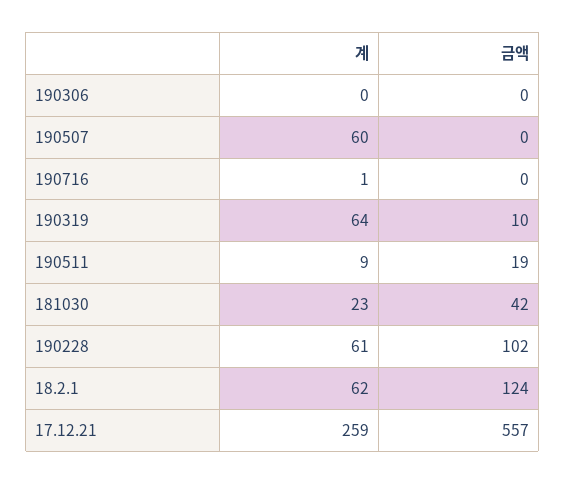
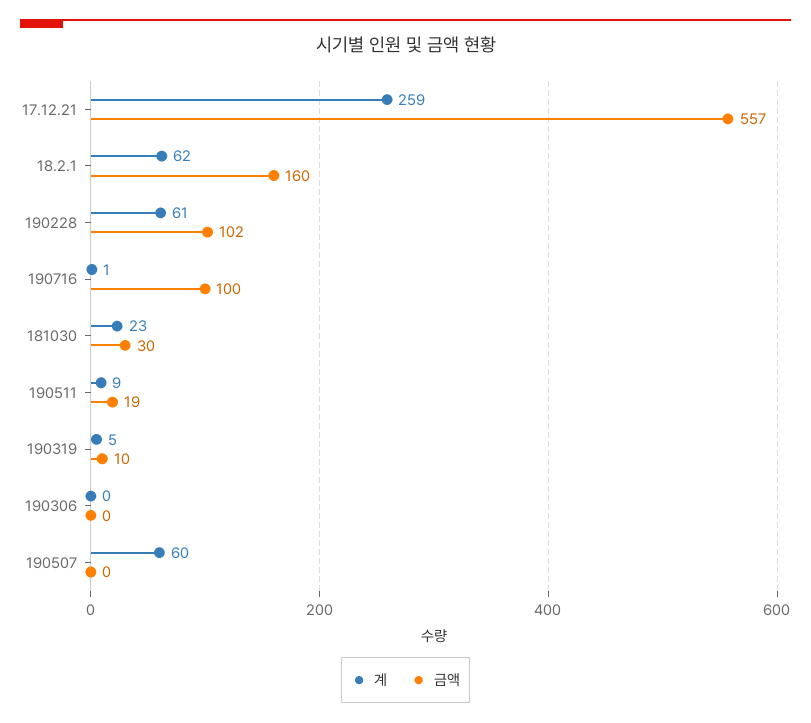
금액, 190716: 0 -> 100
계, 190319: 64 -> 5
금액, 181030: 42 -> 30
금액, 18.2.1: 124 -> 160

